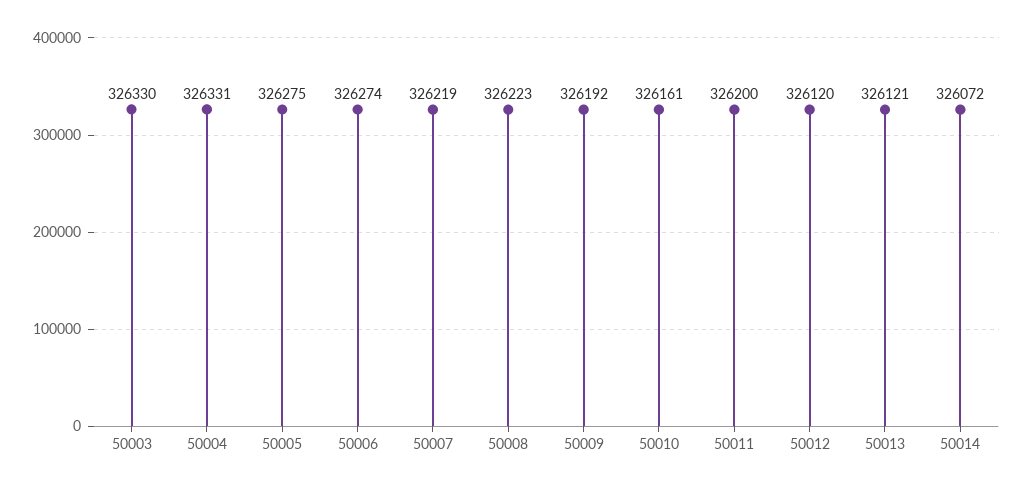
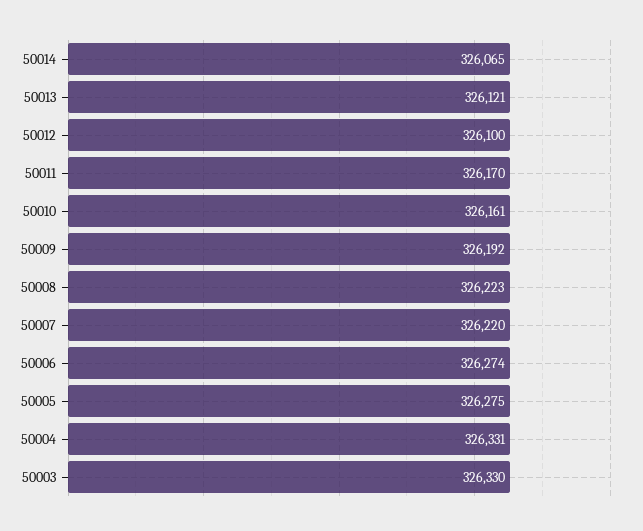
50007: 326219 -> 326220
50011: 326200 -> 326170
50012: 326120 -> 326100
50014: 326072 -> 326065

